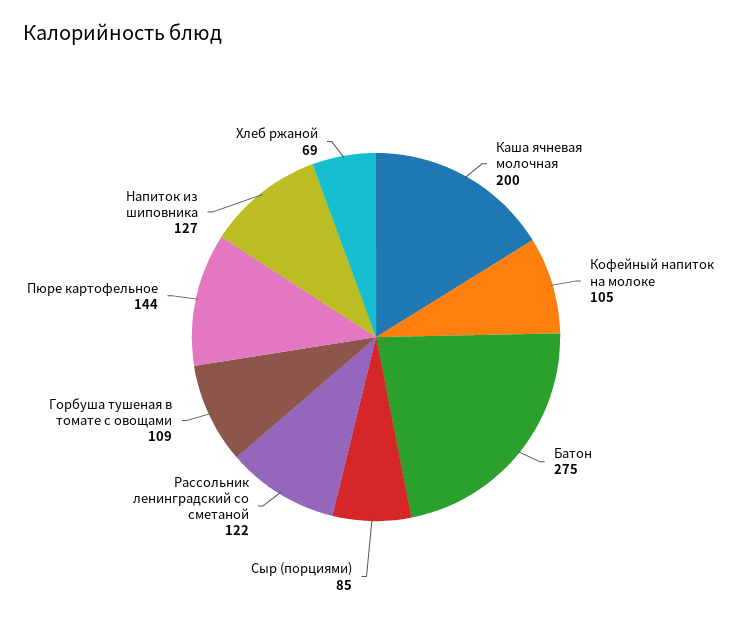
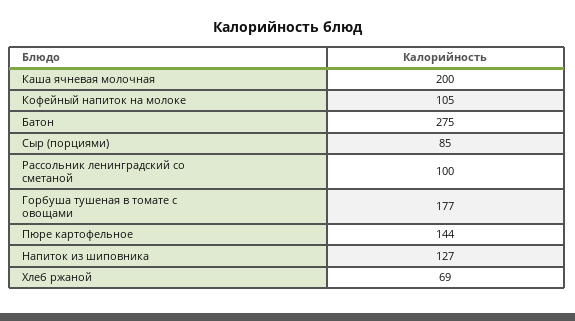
Рассольник ленинградский со сметаной: 122 -> 100
Горбуша тушеная в томате с овощами: 109 -> 177

